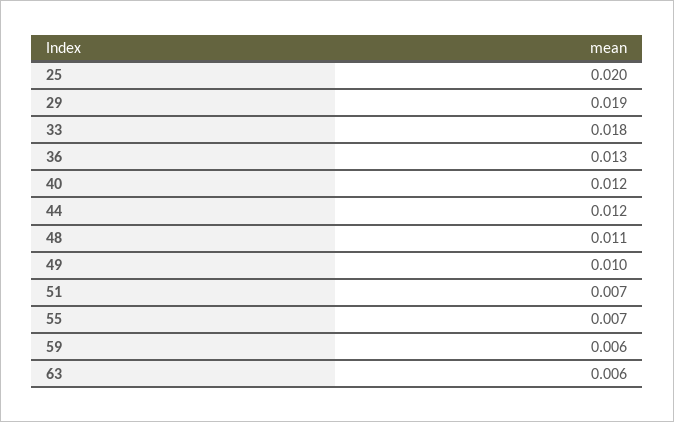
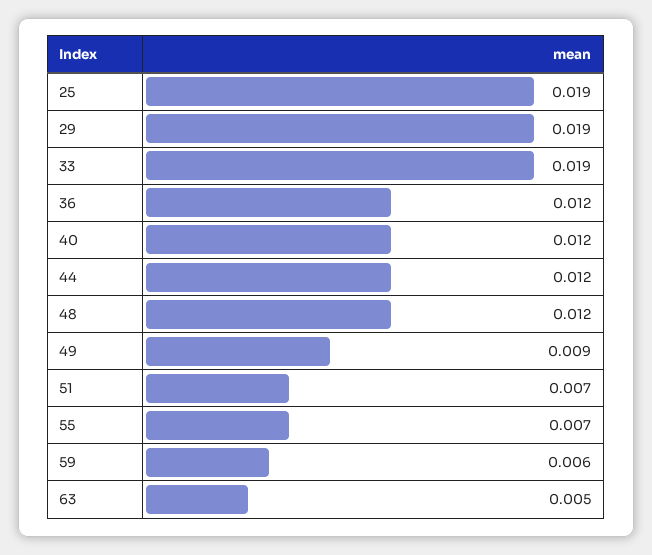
25: 0.02 -> 0.019
33: 0.018 -> 0.019
36: 0.013 -> 0.012
48: 0.011 -> 0.012
49: 0.01 -> 0.009
63: 0.006 -> 0.005

